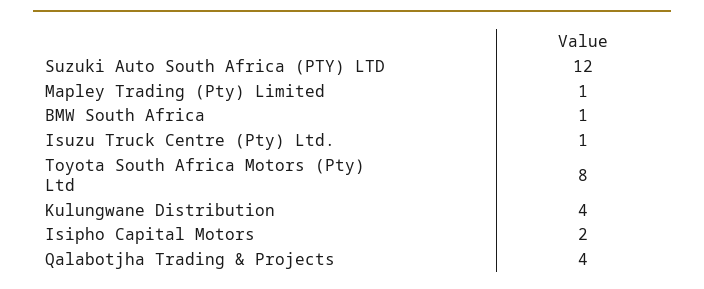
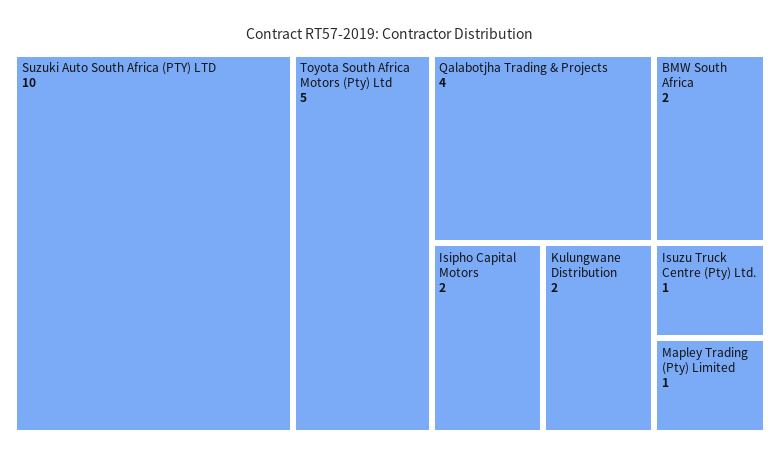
Suzuki Auto South Africa (PTY) LTD: 12 -> 10
BMW South Africa: 1 -> 2
Toyota South Africa Motors (Pty) Ltd: 8 -> 5
Kulungwane Distribution: 4 -> 2

